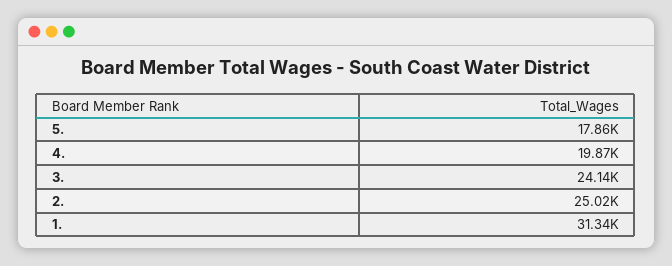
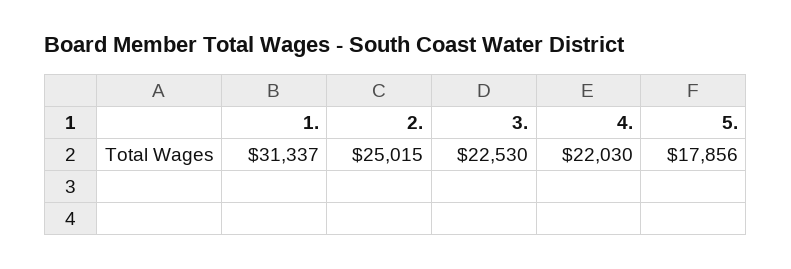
4.: 19870 -> 22030
3.: 24140 -> 22530

